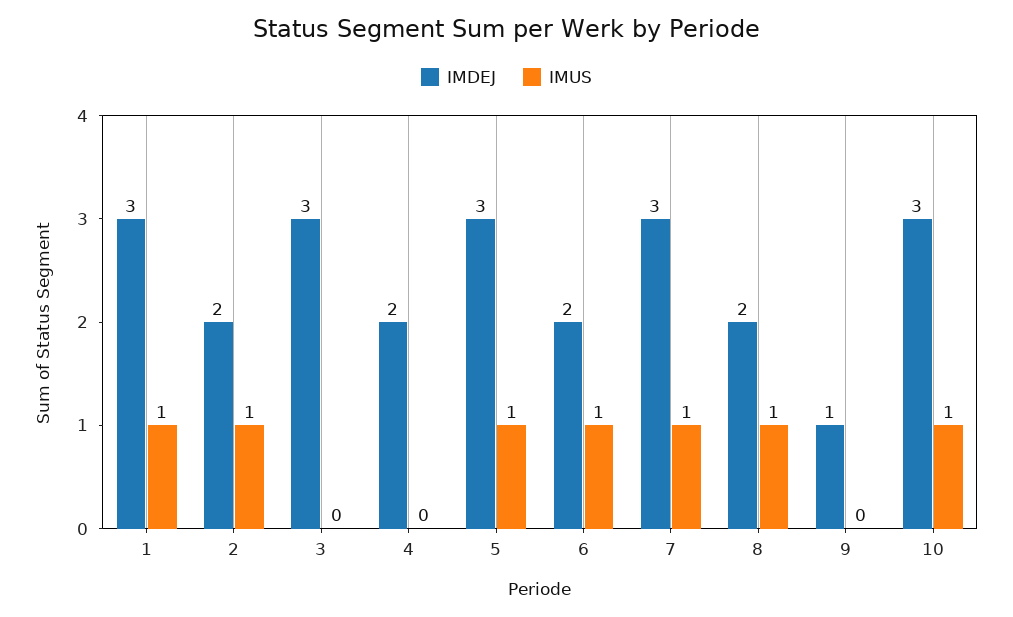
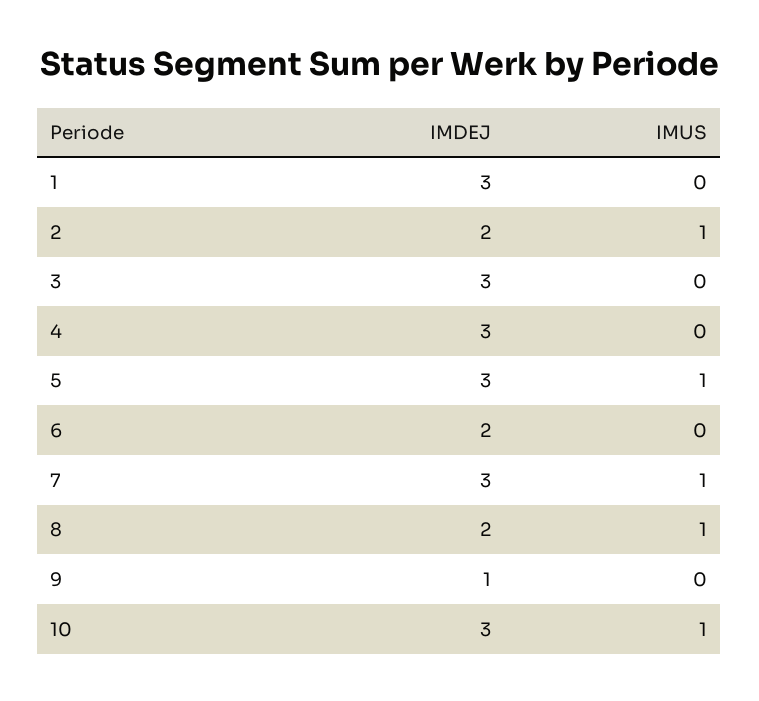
IMUS, 1: 1 -> 0
IMDEJ, 4: 2 -> 3
IMUS, 6: 1 -> 0

